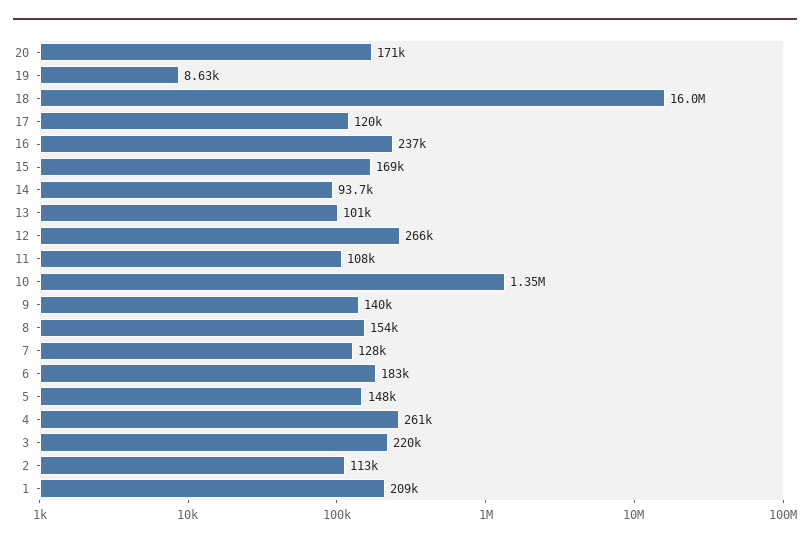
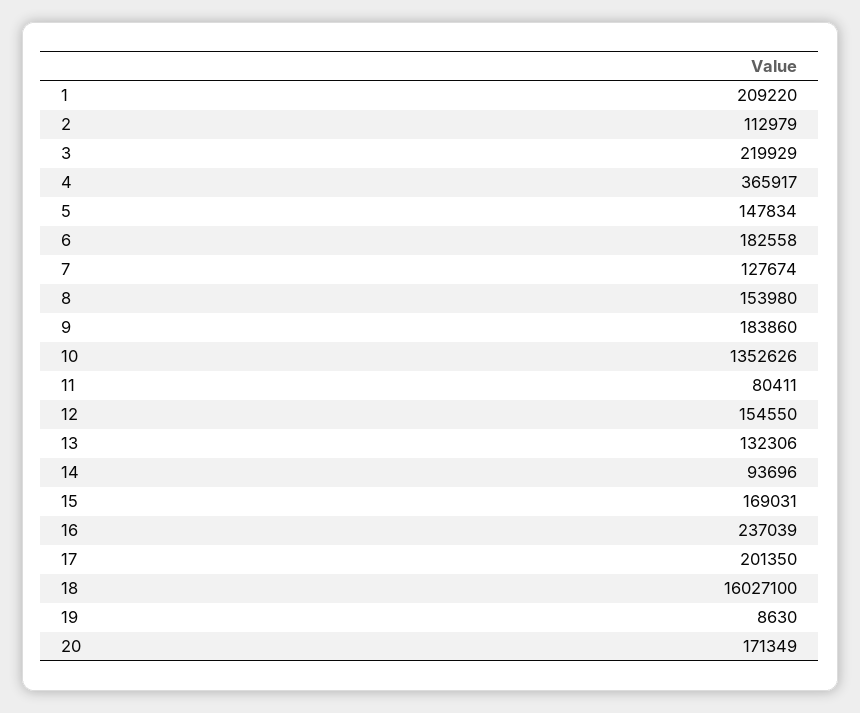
17: 120000 -> 201350
13: 101000 -> 132306
12: 266000 -> 154550
11: 108000 -> 80411
9: 140000 -> 183860
4: 261000 -> 365917

